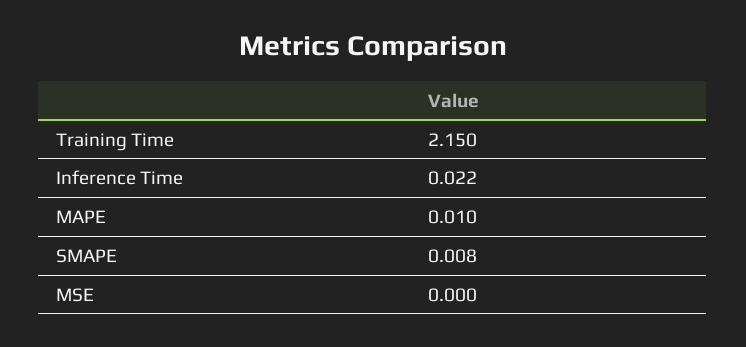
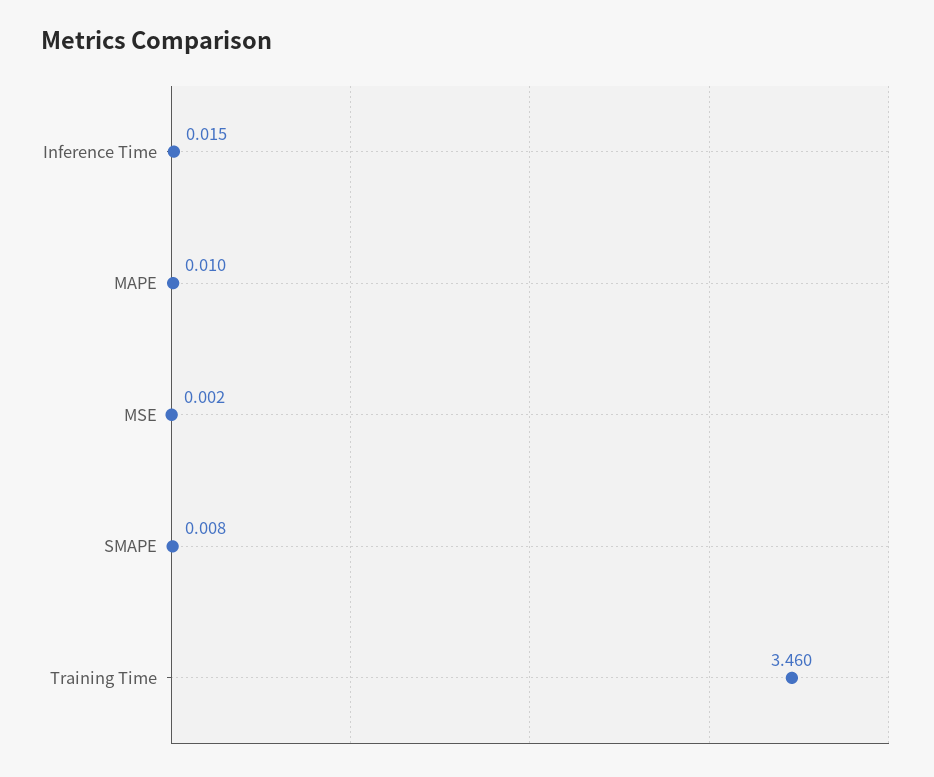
Training Time: 2.15 -> 3.46
Inference Time: 0.022 -> 0.015
MSE: 0 -> 0.002

